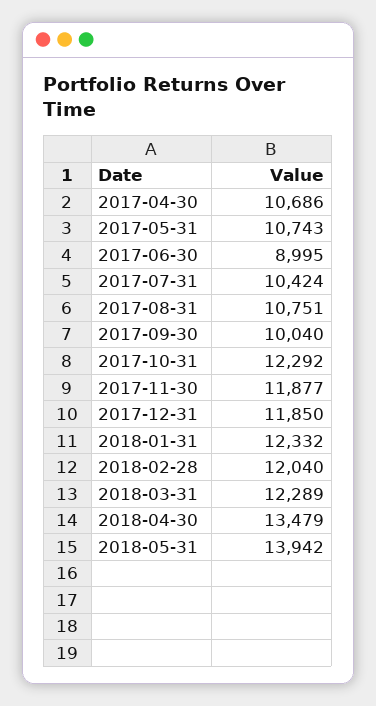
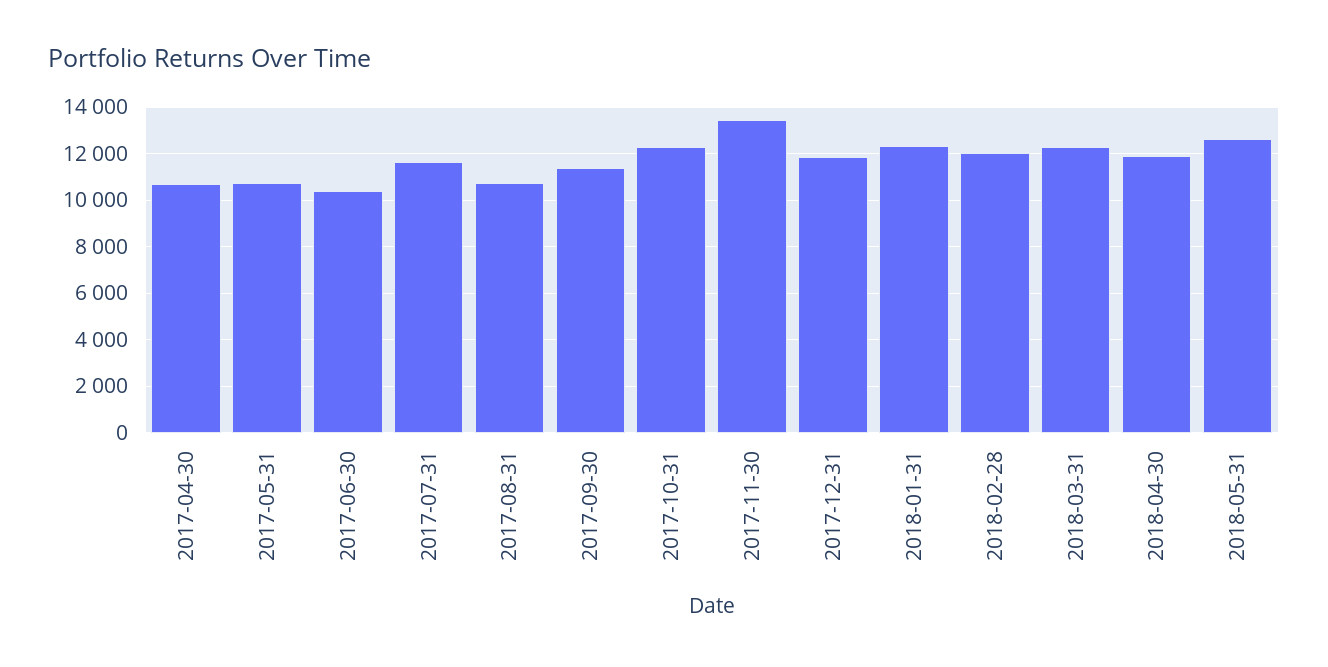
2017-06-30: 8995 -> 10500
2017-07-31: 10424 -> 11500
2017-09-30: 10040 -> 11500
2017-11-30: 11877 -> 13500
2018-04-30: 13479 -> 12000
2018-05-31: 13942 -> 12500

